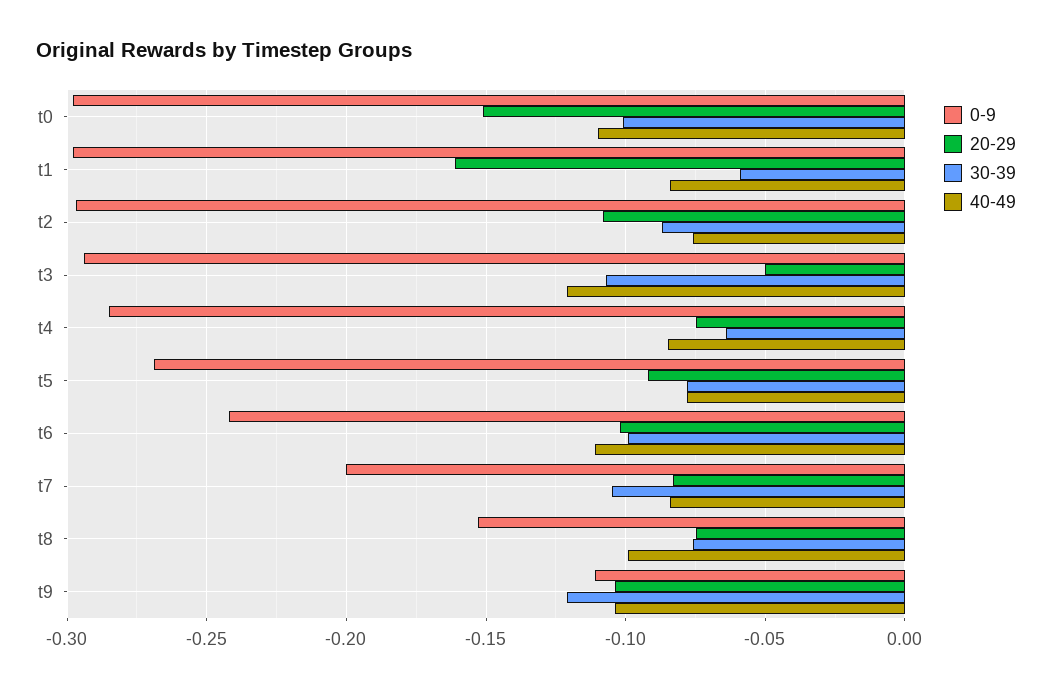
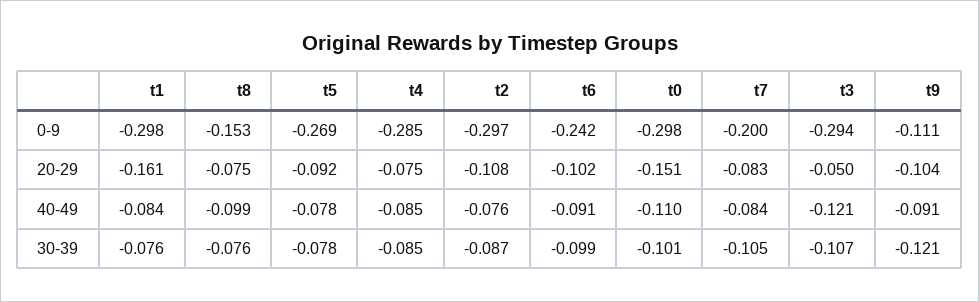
30-39, t1: -0.06 -> -0.076
30-39, t4: -0.065 -> -0.085
40-49, t6: -0.11 -> -0.091
40-49, t9: -0.105 -> -0.091

